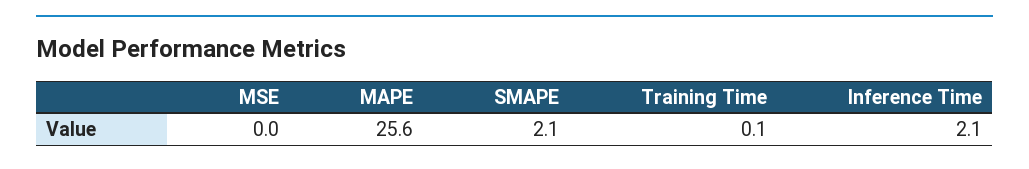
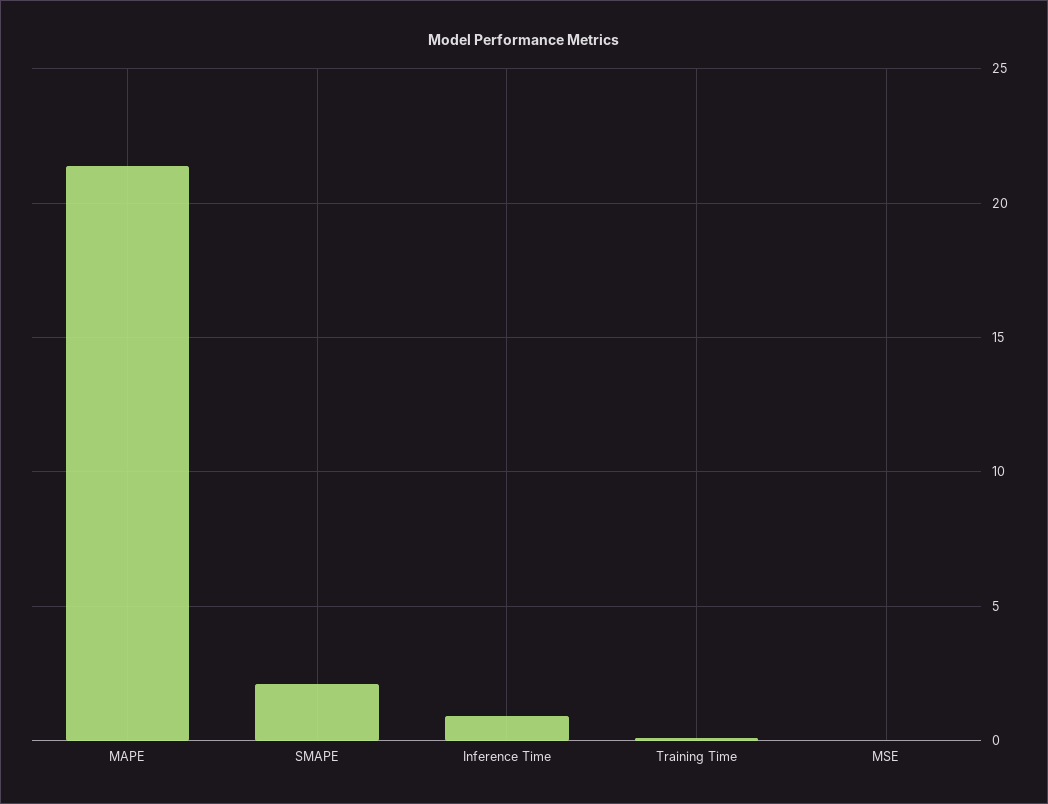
MAPE: 25.6 -> 21.5
Inference Time: 2.1 -> 1

